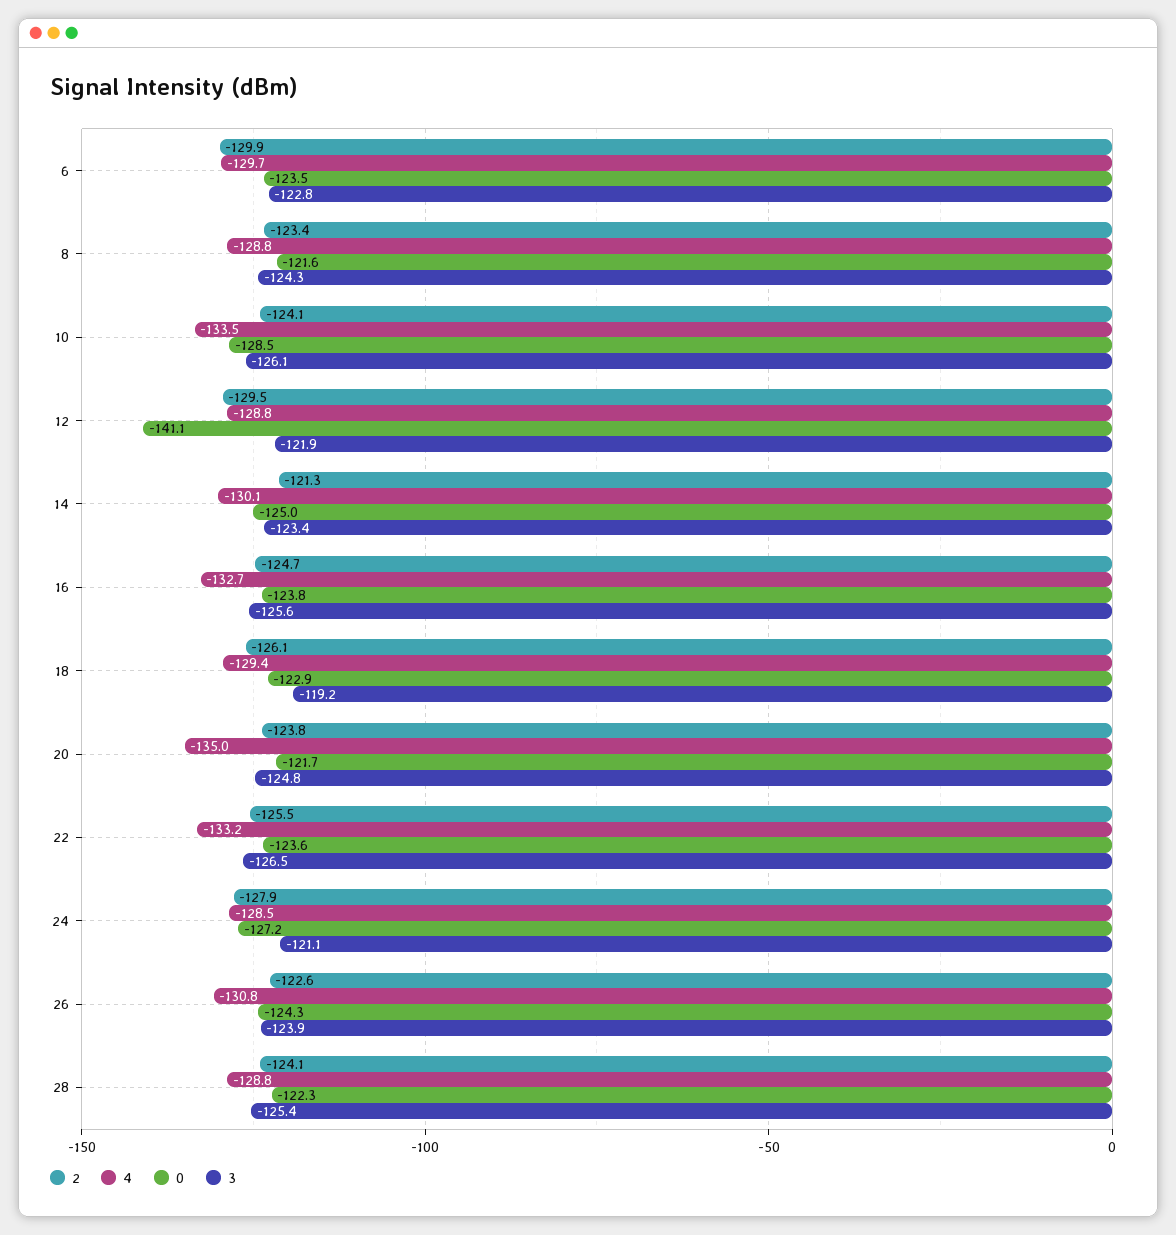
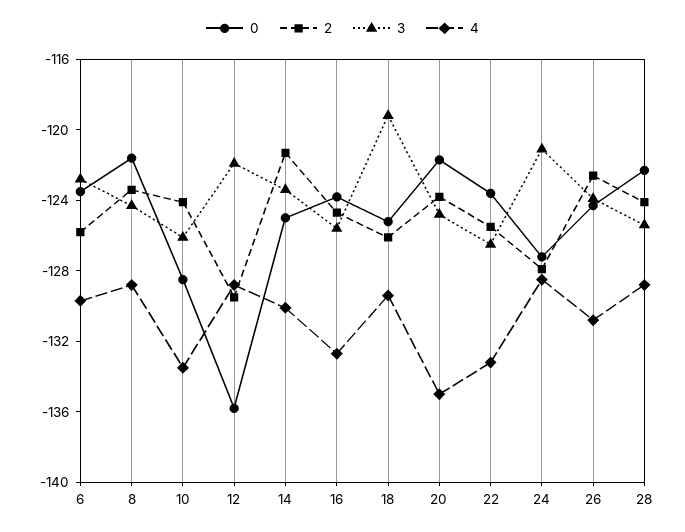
2, 6: -129.9 -> -126
0, 12: -141.1 -> -136
0, 18: -122.9 -> -125

